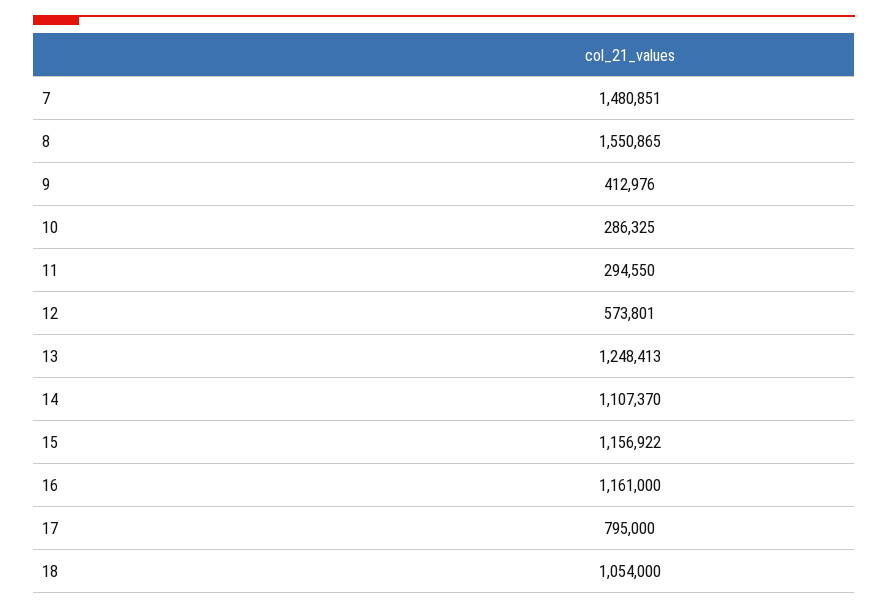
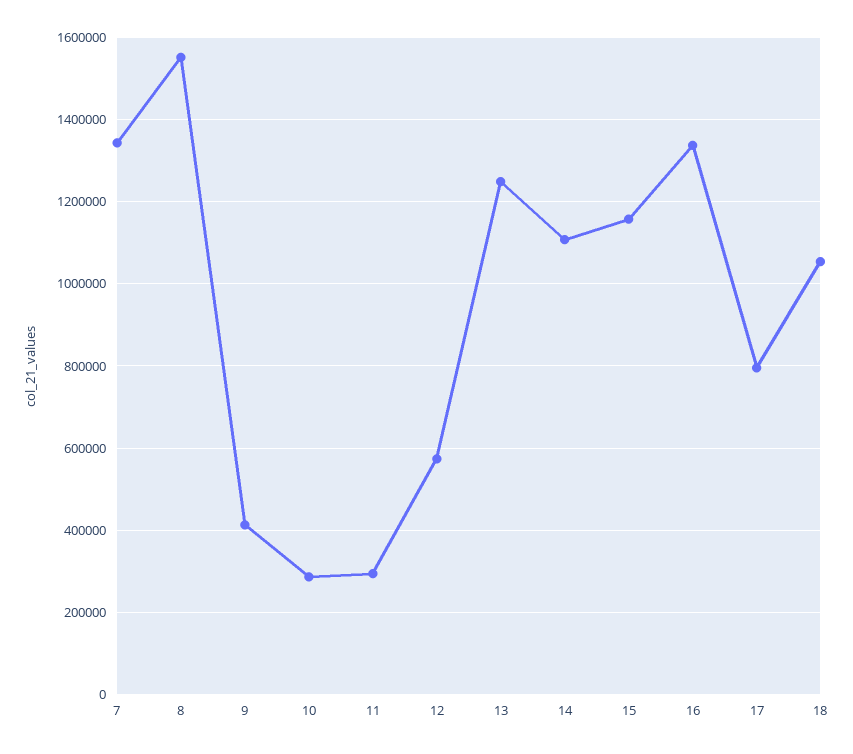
7: 1480851 -> 1340000
16: 1161000 -> 1340000

